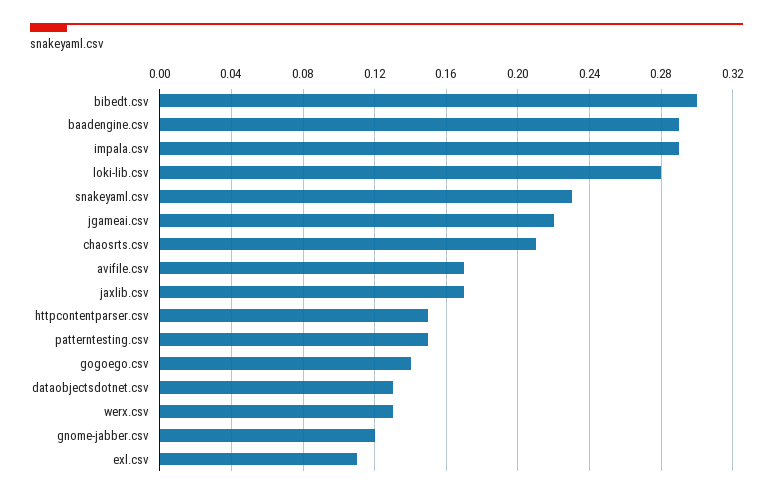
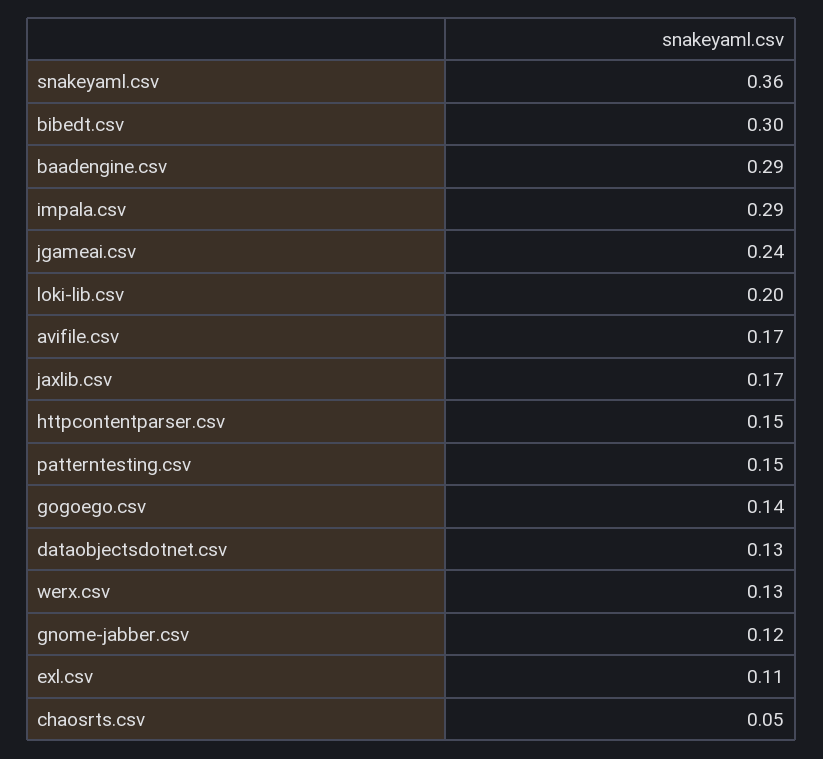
loki-lib.csv: 0.28 -> 0.2
snakeyaml.csv: 0.23 -> 0.36
jgameai.csv: 0.22 -> 0.24
chaosrts.csv: 0.21 -> 0.05

